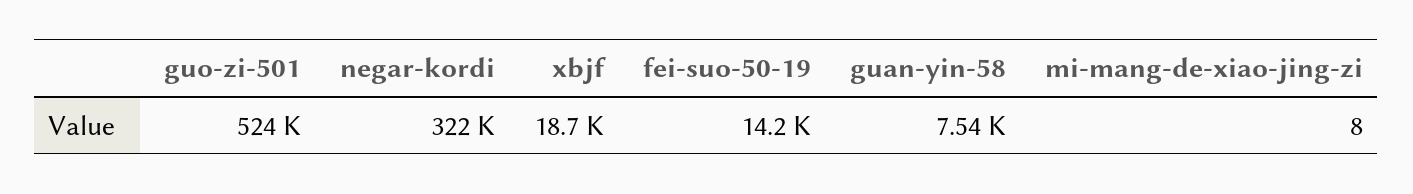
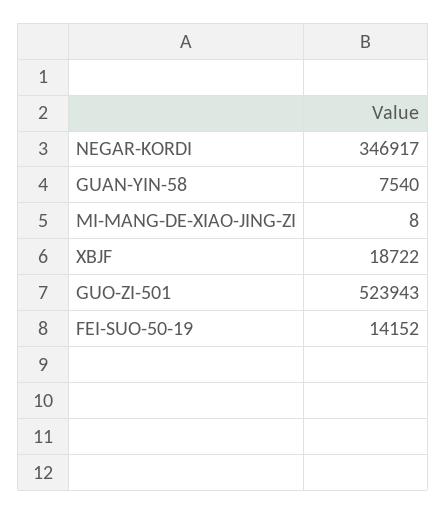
negar-kordi: 322000 -> 346917

